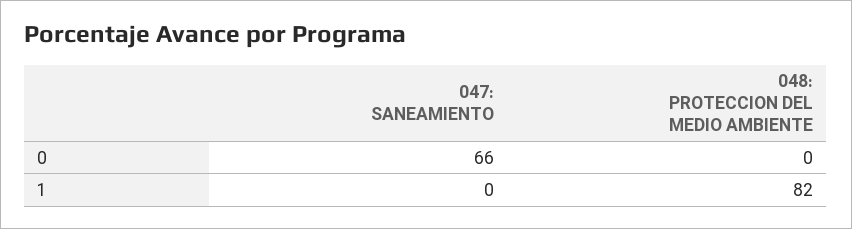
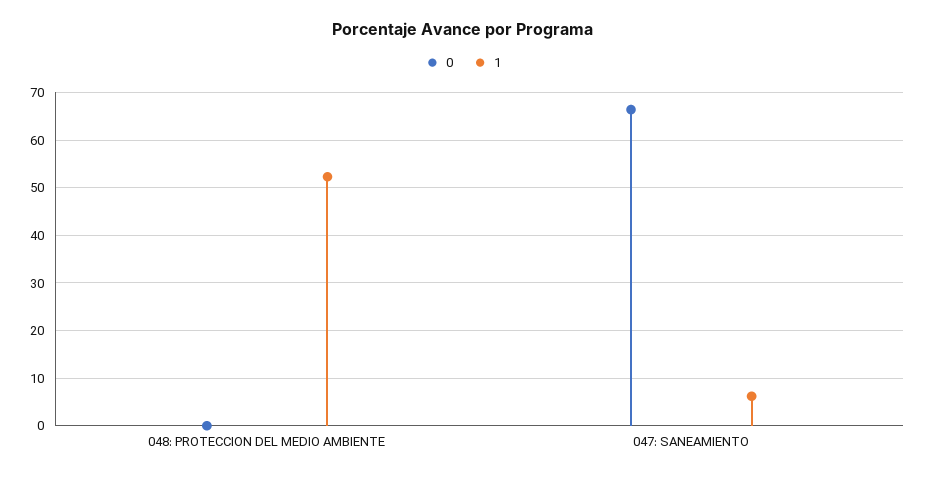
1, 047: SANEAMIENTO: 0 -> 6
1, 048: PROTECCION DEL MEDIO AMBIENTE: 82 -> 52

